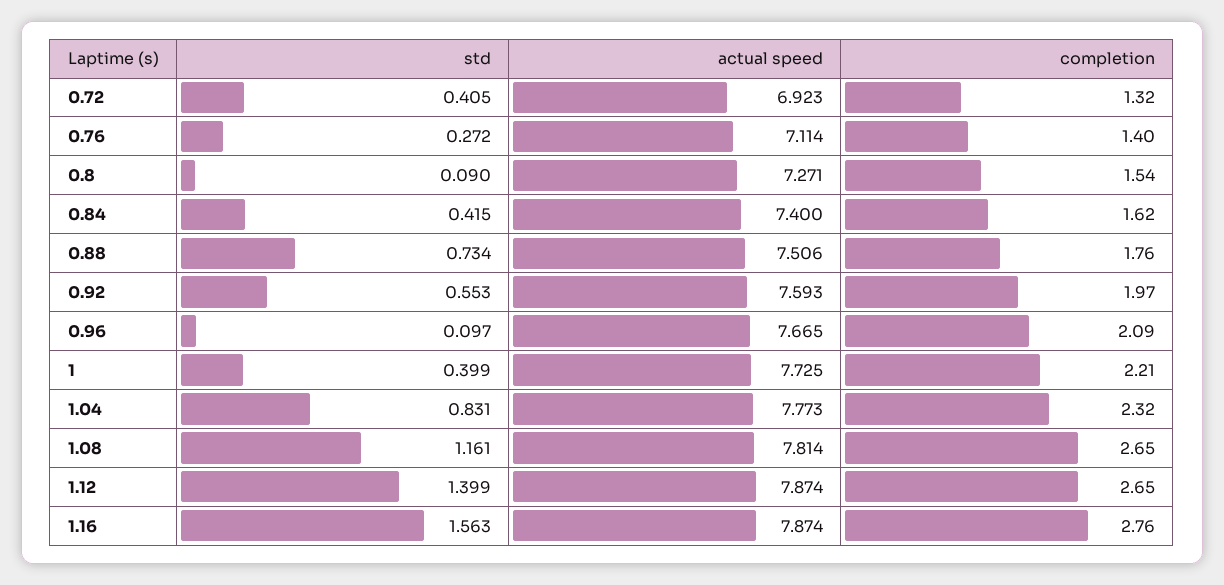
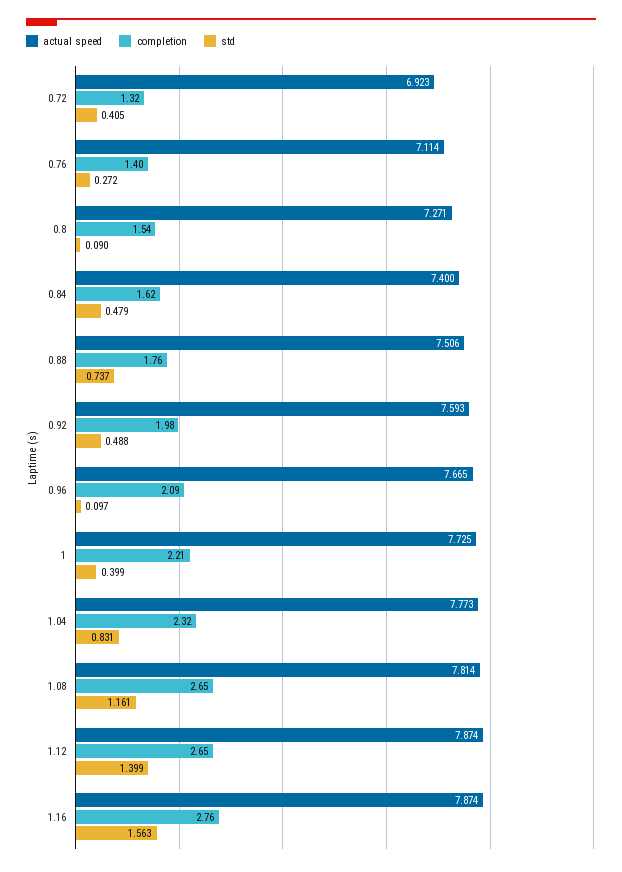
std, 0.84: 0.415 -> 0.479
std, 0.88: 0.734 -> 0.737
std, 0.92: 0.553 -> 0.488
completion, 0.92: 1.97 -> 1.98

